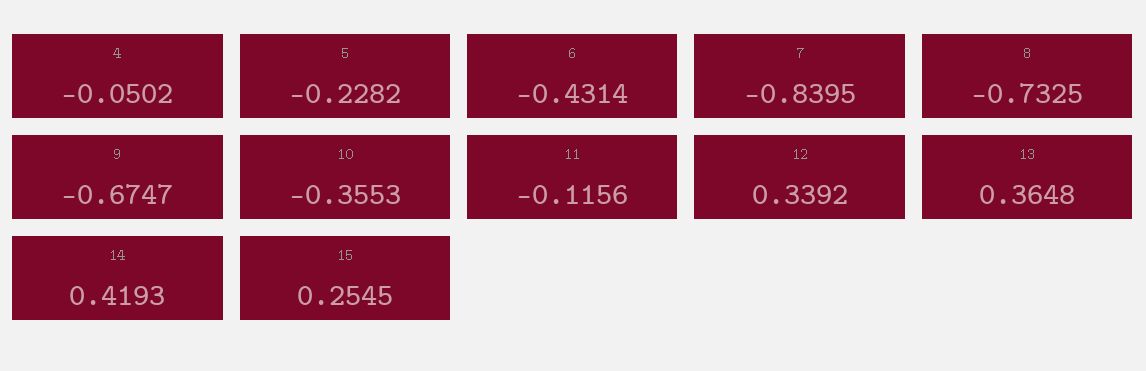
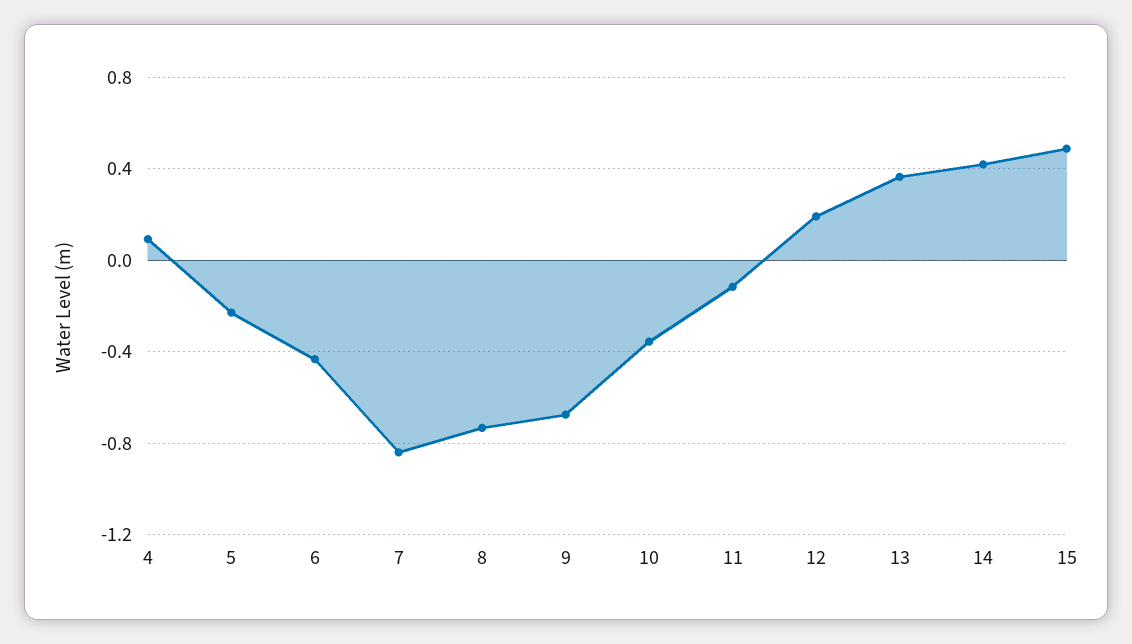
4: -0.0502 -> 0.1
12: 0.3392 -> 0.2
15: 0.2545 -> 0.5

